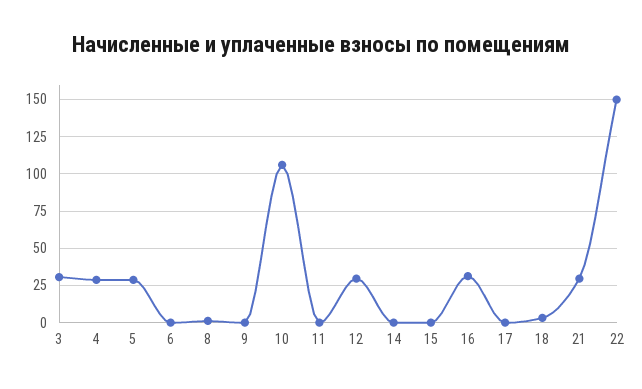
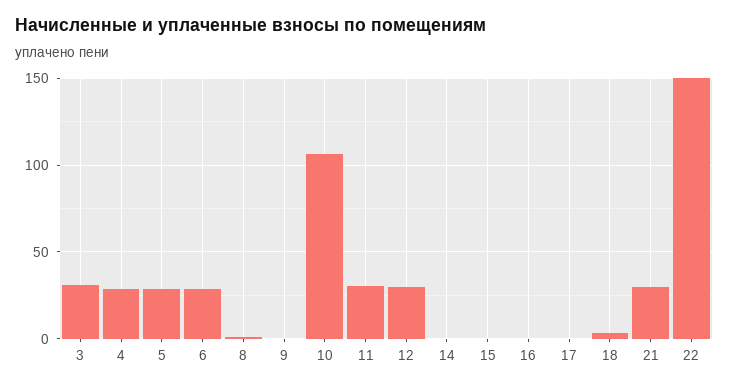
6: 0 -> 30
11: 0 -> 30
16: 30 -> 0

